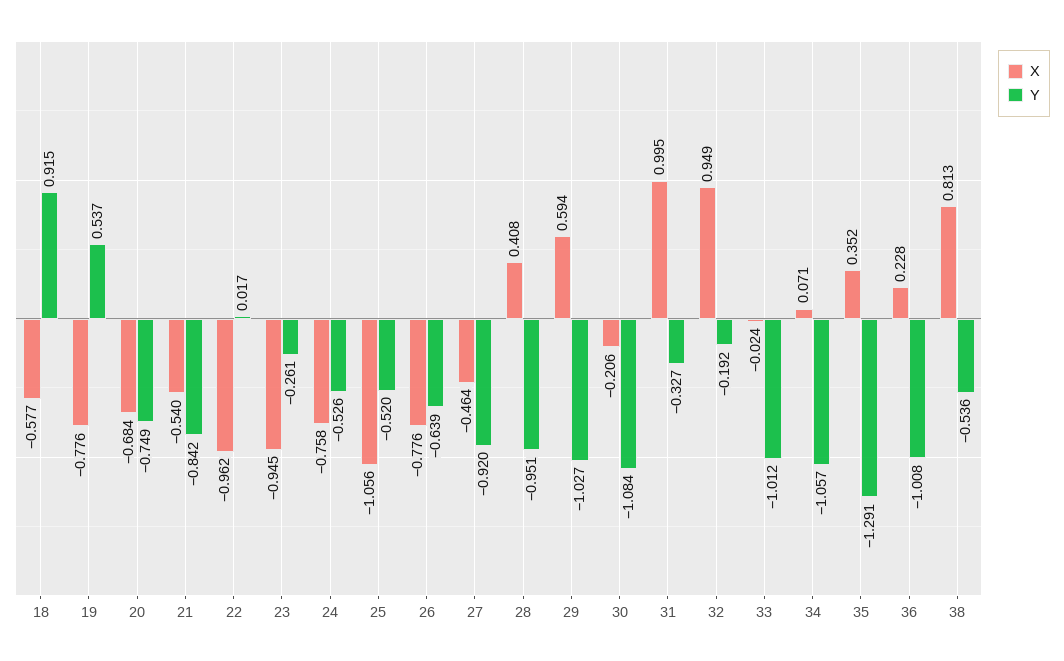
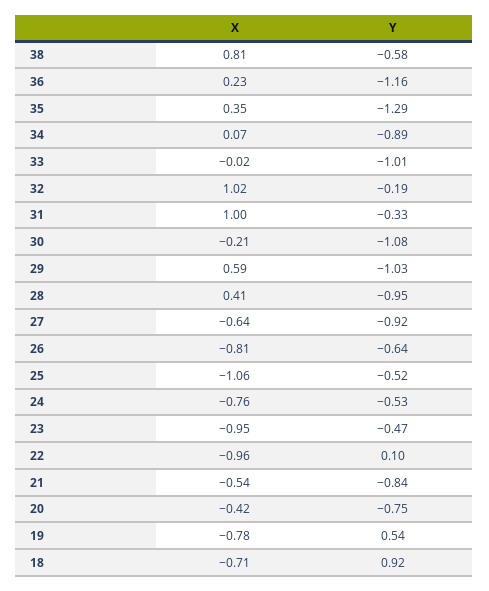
X, 18: -0.577 -> -0.71
X, 20: -0.684 -> -0.42
Y, 22: 0.017 -> 0.1
Y, 23: -0.261 -> -0.47
X, 26: -0.776 -> -0.81
X, 27: -0.464 -> -0.64
X, 32: 0.949 -> 1.02
Y, 34: -1.057 -> -0.89
Y, 36: -1.008 -> -1.16
Y, 38: -0.536 -> -0.58

